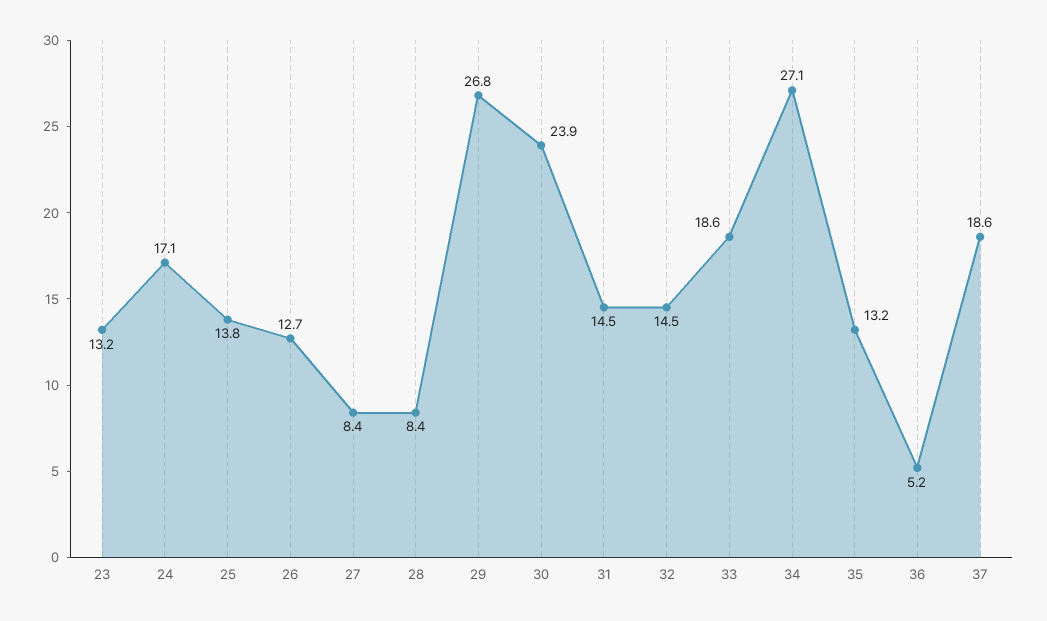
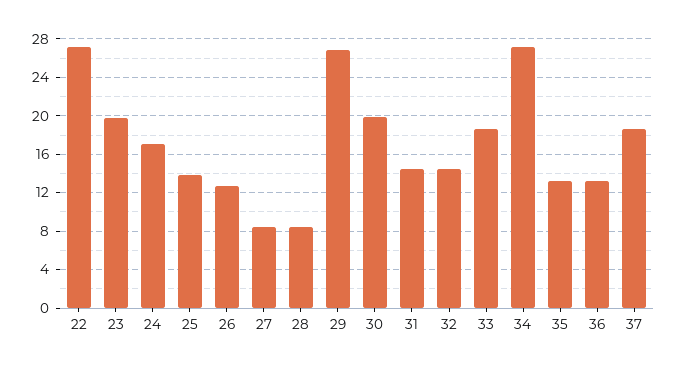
23: 13.2 -> 20
30: 23.9 -> 20
36: 5.2 -> 13
22: none -> 27

